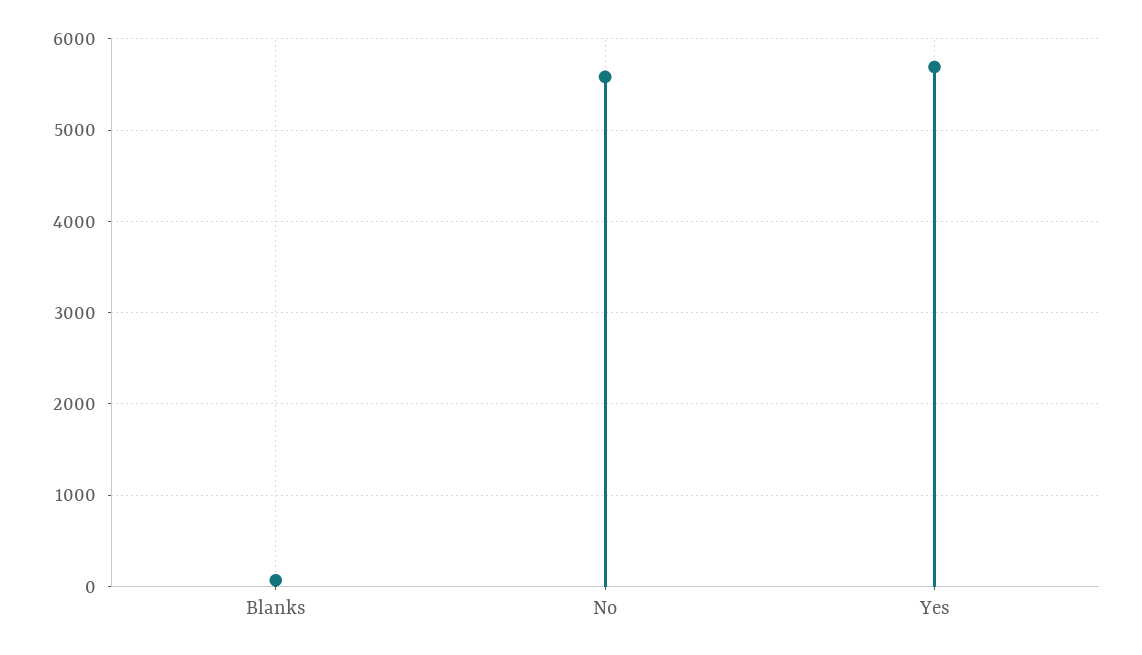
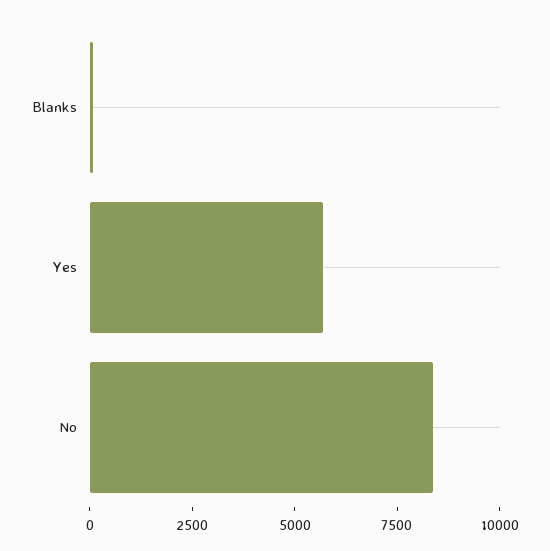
No: 5600 -> 8500

